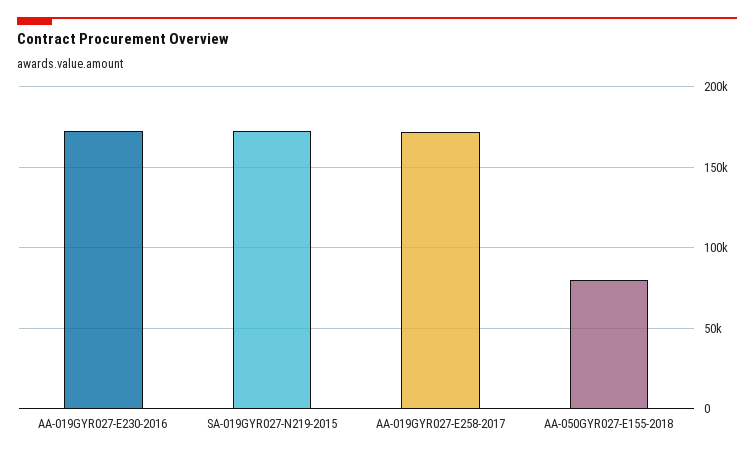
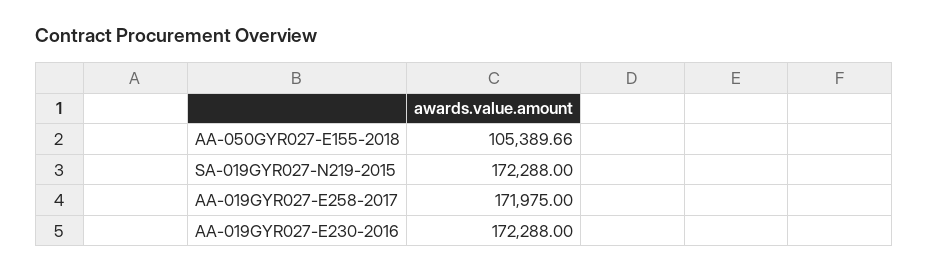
AA-050GYR027-E155-2018: 80000 -> 105389.66

